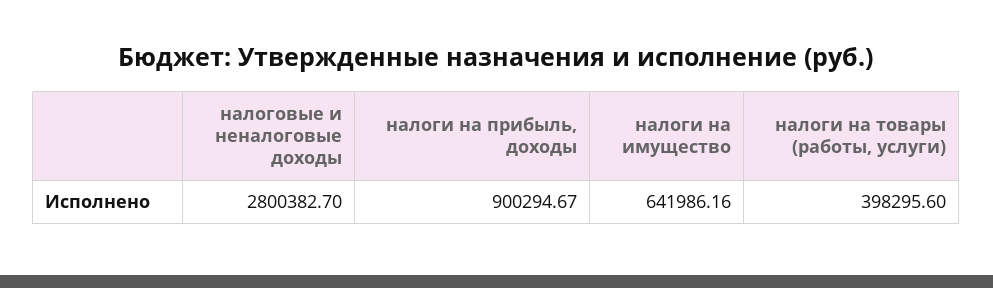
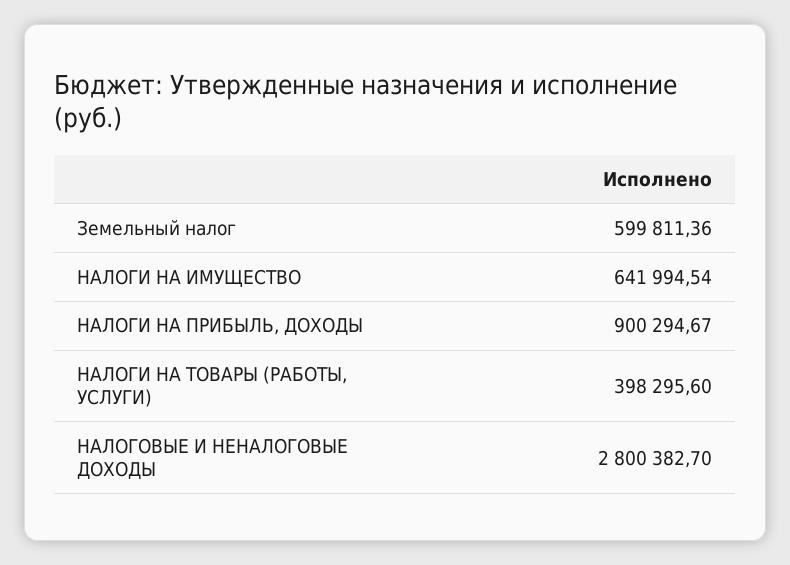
налоги на имущество: 641986.16 -> 641994.54
Земельный налог: none -> 599811.36

